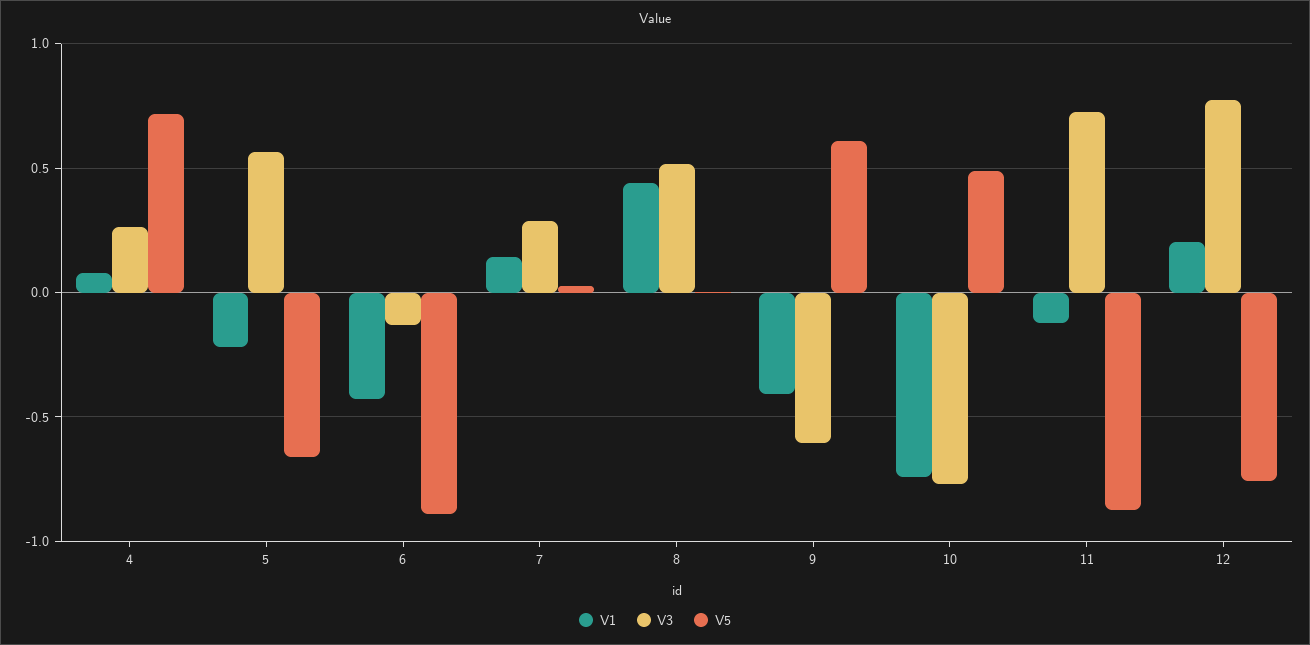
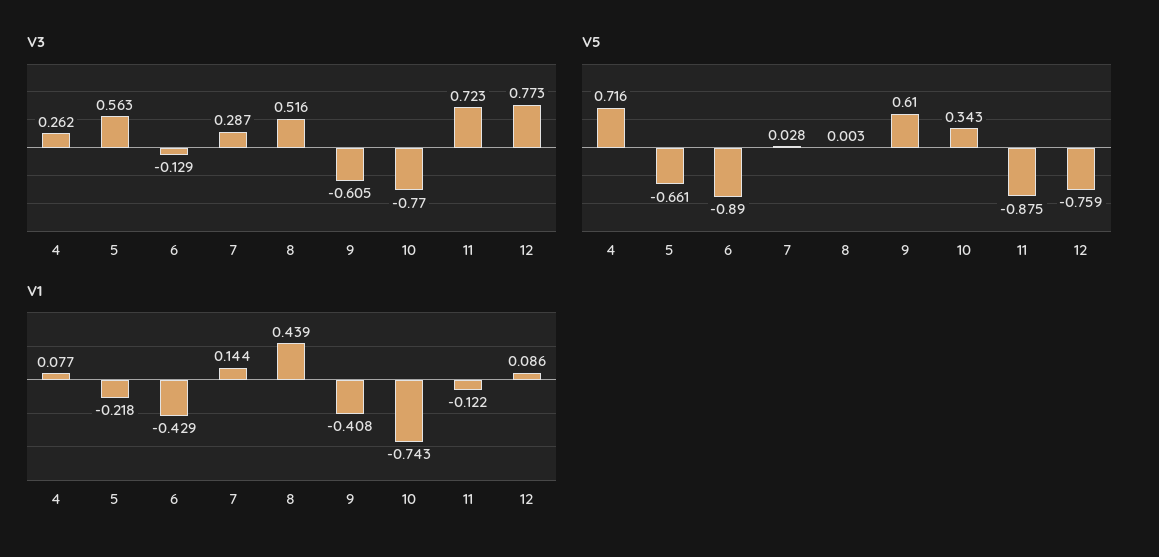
V5, 10: 0.5 -> 0.343
V1, 12: 0.2 -> 0.086

